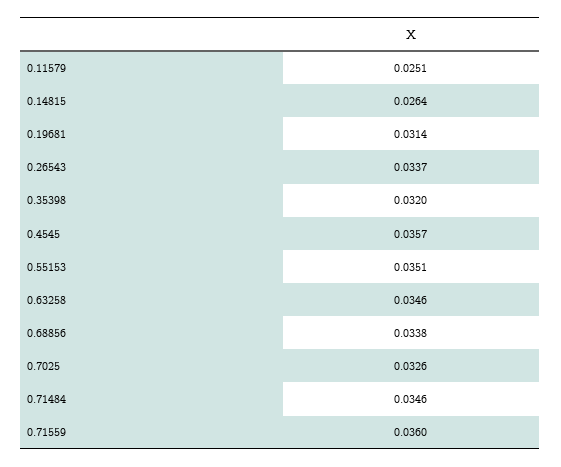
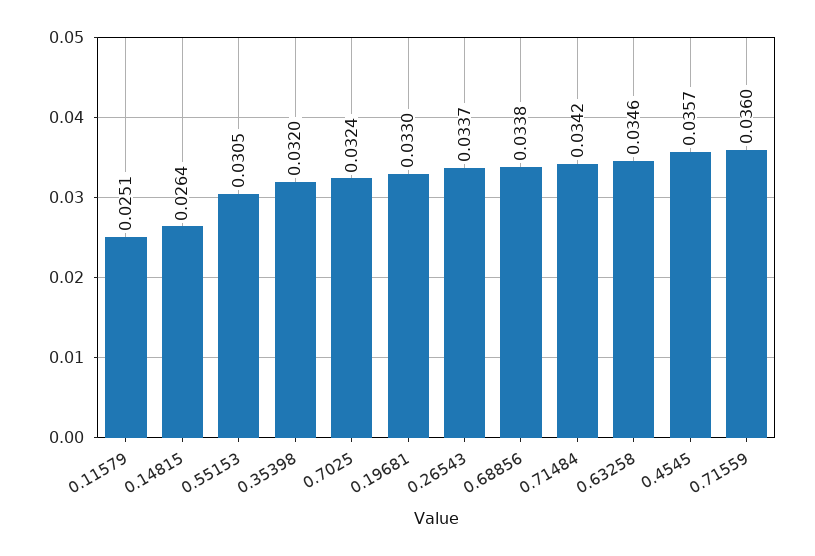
0.19681: 0.0314 -> 0.033
0.55153: 0.0351 -> 0.0305
0.7025: 0.0326 -> 0.0324
0.71484: 0.0346 -> 0.0342

